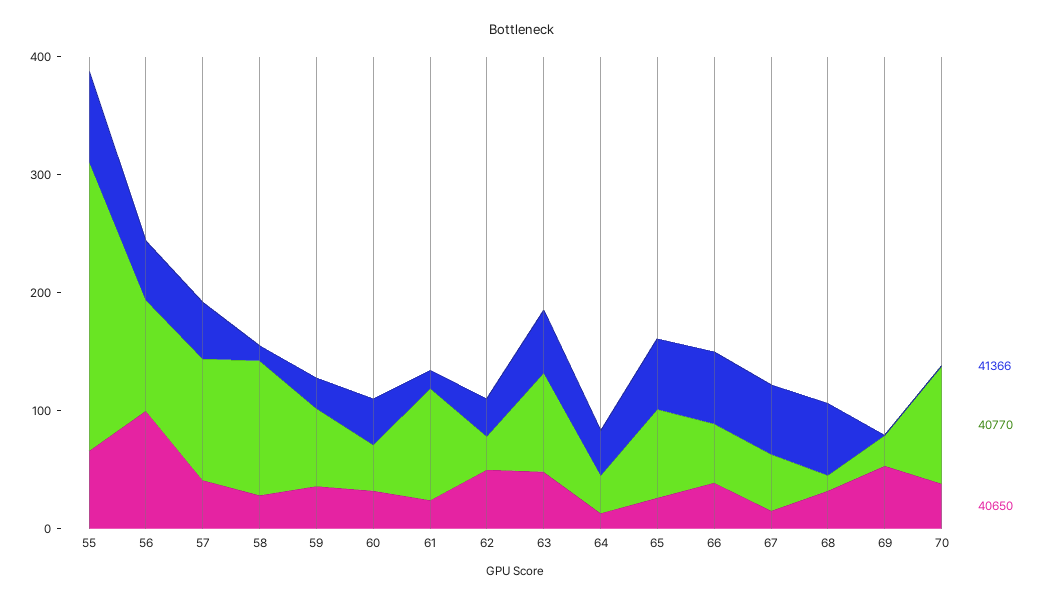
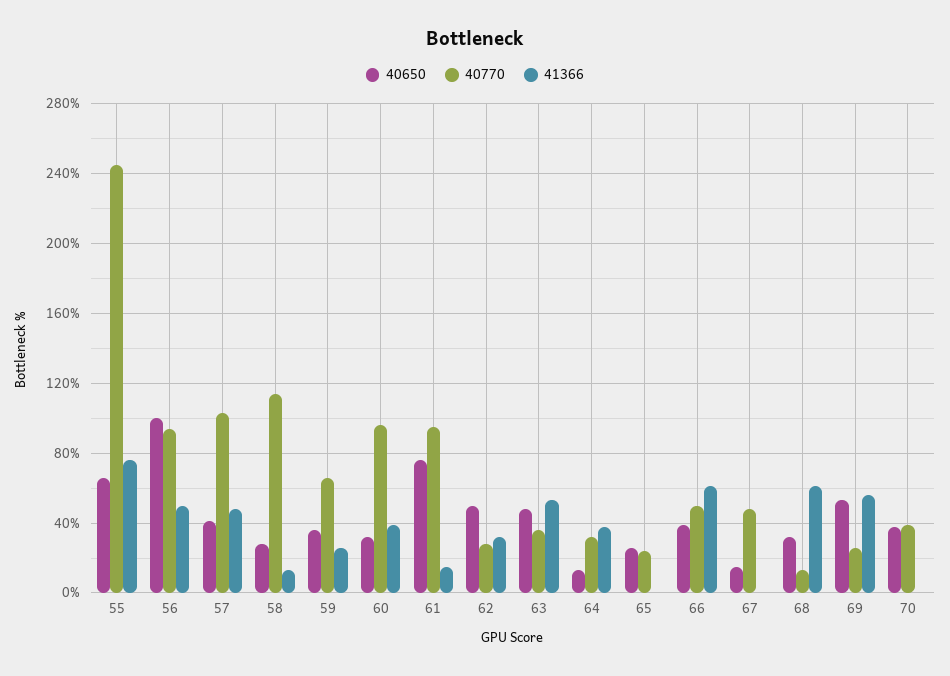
40770, 60: 40 -> 95
40650, 61: 20 -> 75
40770, 63: 80 -> 35
41366, 65: 60 -> 0
40770, 65: 80 -> 25
41366, 67: 60 -> 0
41366, 69: 0 -> 55
40770, 70: 100 -> 40

